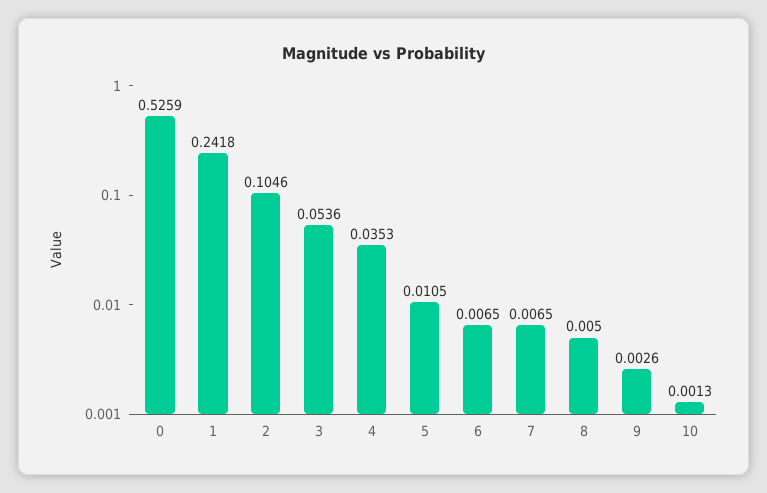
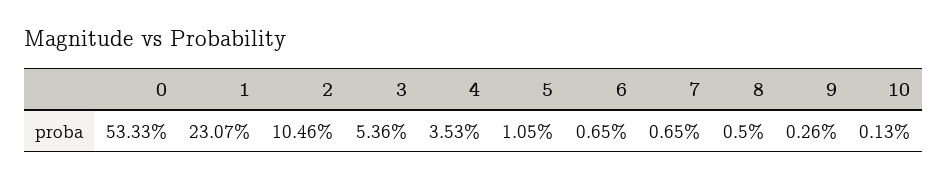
0: 0.5259 -> 0.5333
1: 0.2418 -> 0.2307

